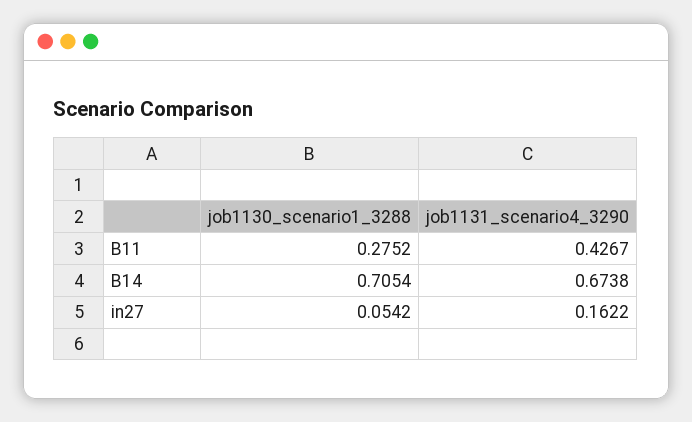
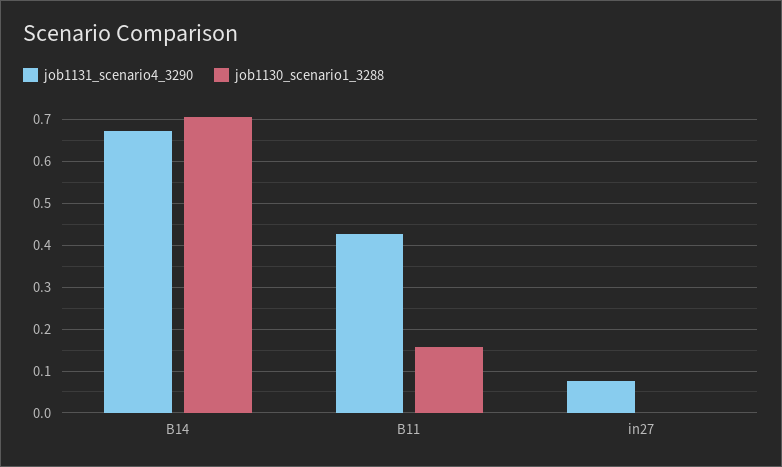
job1130_scenario1_3288, B11: 0.2752 -> 0.16
job1130_scenario1_3288, in27: 0.0542 -> 0
job1131_scenario4_3290, in27: 0.1622 -> 0.08

